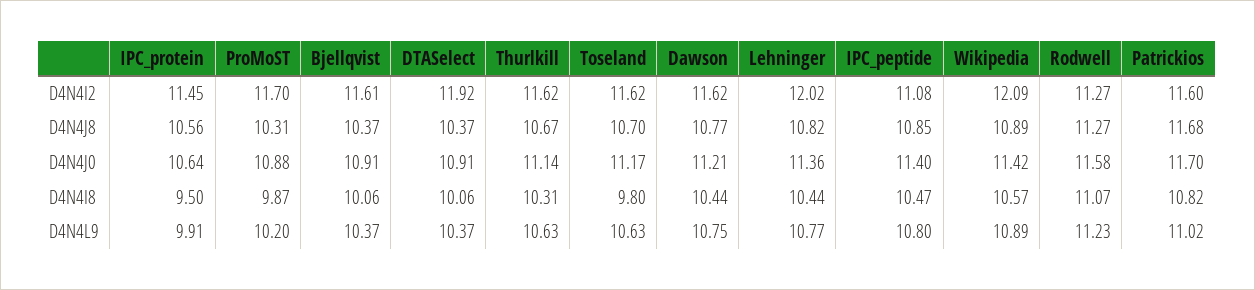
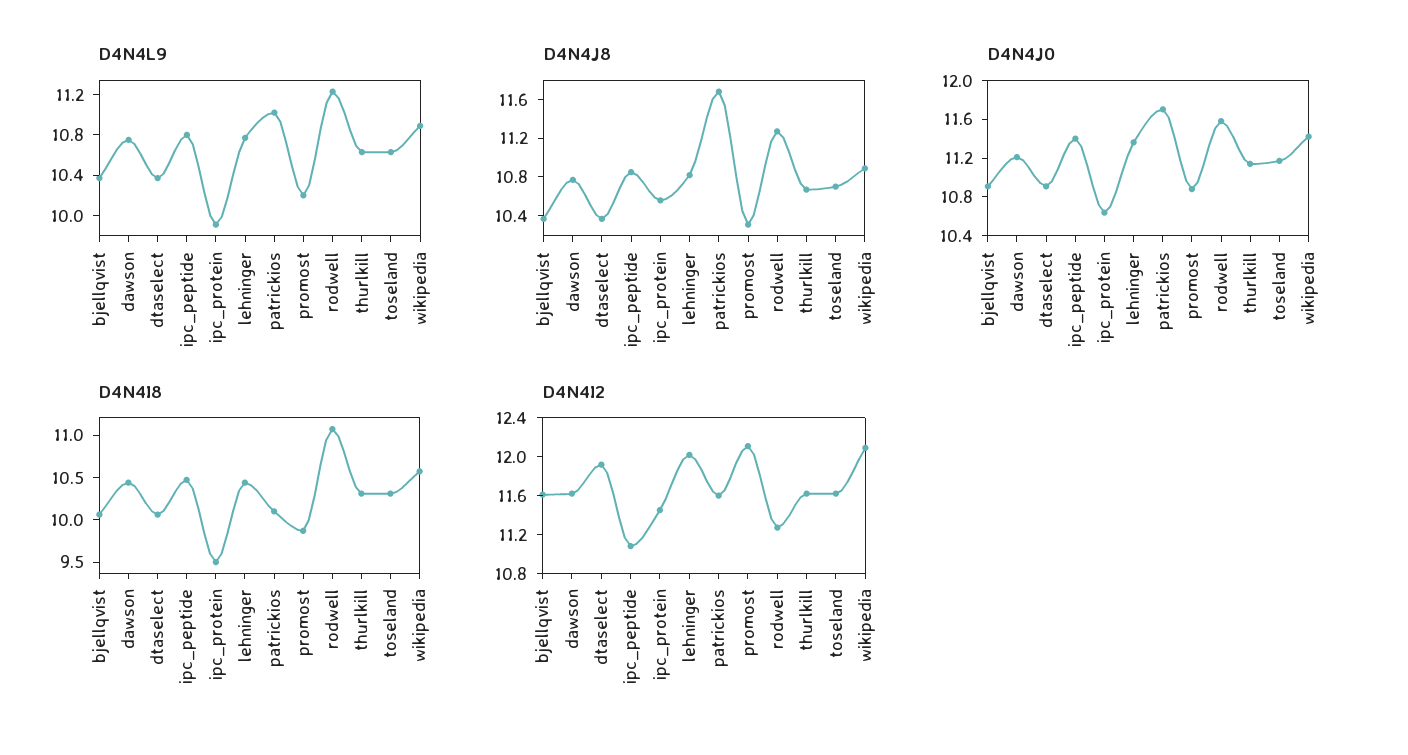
D4N4I2, ProMoST: 11.7 -> 12.1
D4N4I8, Toseland: 9.8 -> 10.3
D4N4I8, Patrickios: 10.82 -> 10.1

